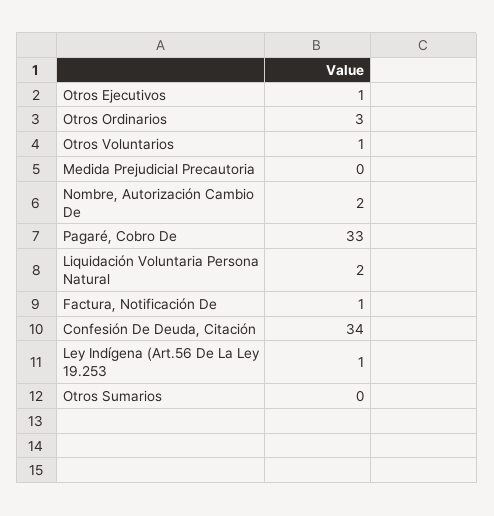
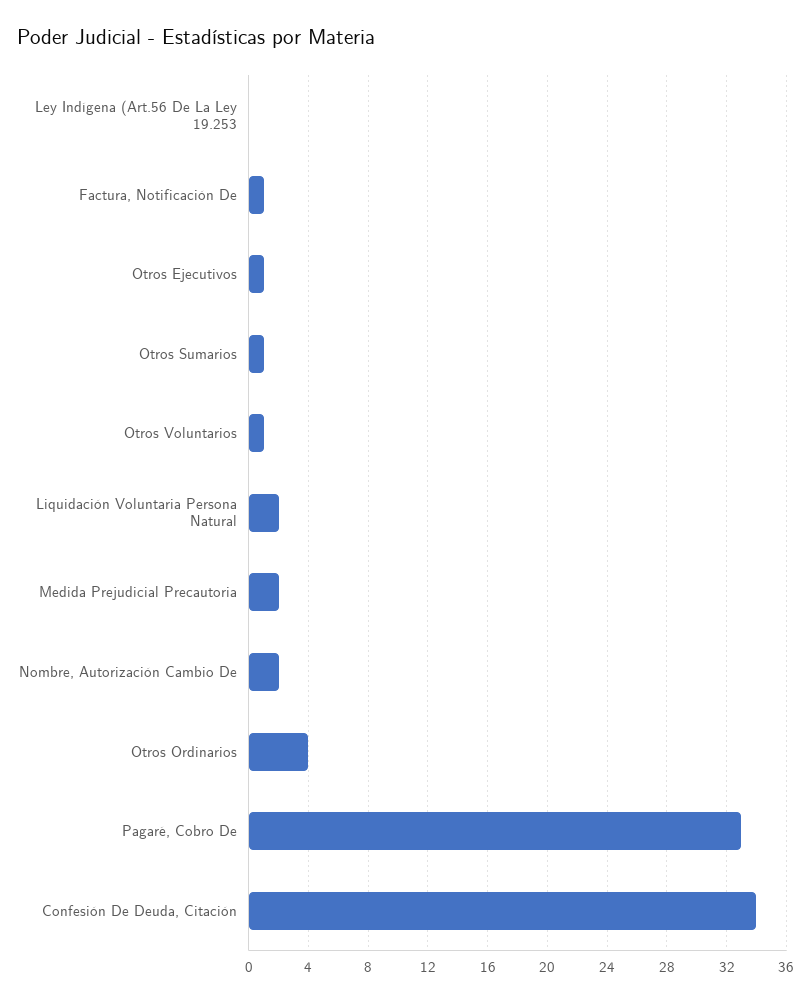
Otros Ordinarios: 3 -> 4
Medida Prejudicial Precautoria: 0 -> 2
Ley Indígena (Art.56 De La Ley 19.253: 1 -> 0
Otros Sumarios: 0 -> 1

